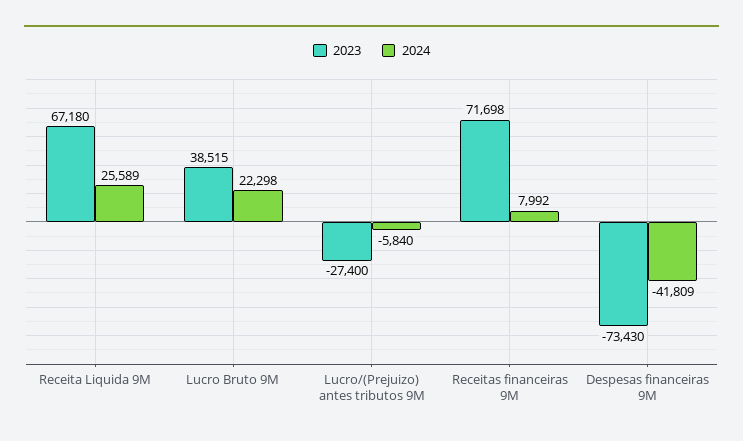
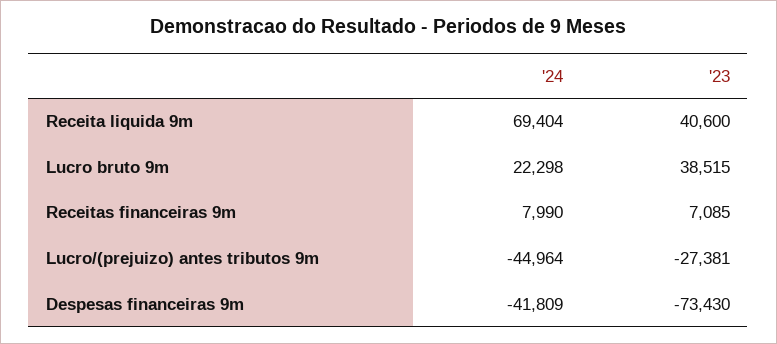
2023, Receita Liquida 9M: 67180 -> 40600
2024, Receita Liquida 9M: 25589 -> 69404
2023, Lucro/(Prejuizo) antes tributos 9M: -27400 -> -27381
2024, Lucro/(Prejuizo) antes tributos 9M: -5840 -> -44964
2023, Receitas financeiras 9M: 71698 -> 7085
2024, Receitas financeiras 9M: 7992 -> 7990

